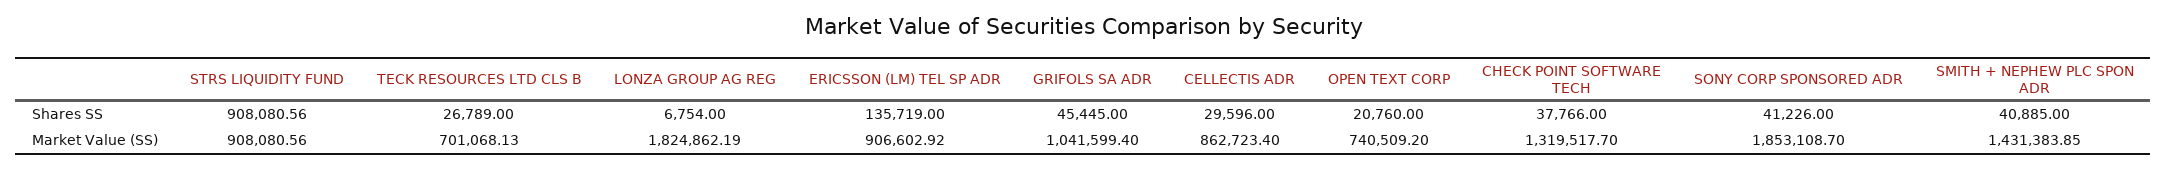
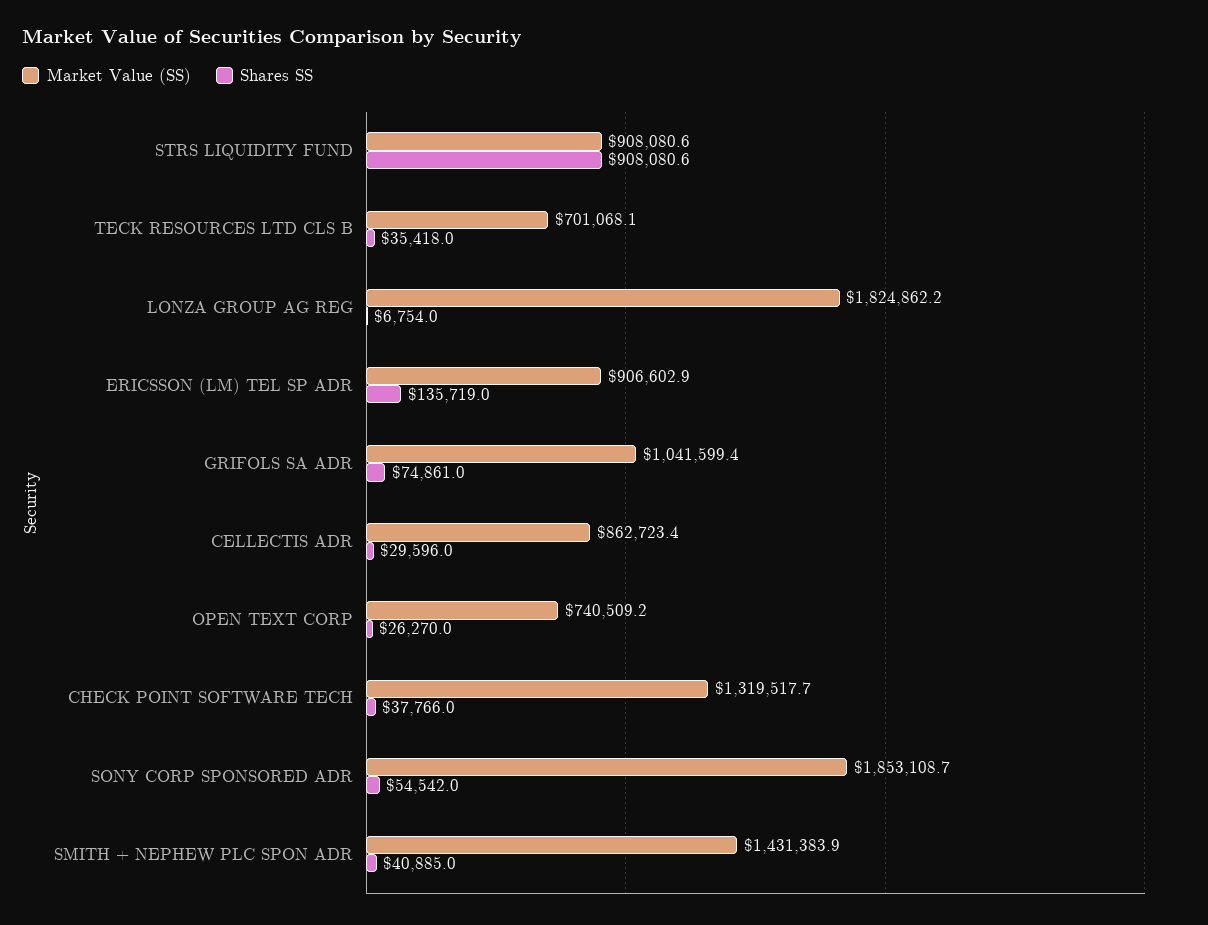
Shares SS, TECK RESOURCES LTD CLS B: 26789 -> 35418
Shares SS, GRIFOLS SA ADR: 45445 -> 74861
Shares SS, OPEN TEXT CORP: 20760 -> 26270
Shares SS, SONY CORP SPONSORED ADR: 41226 -> 54542

